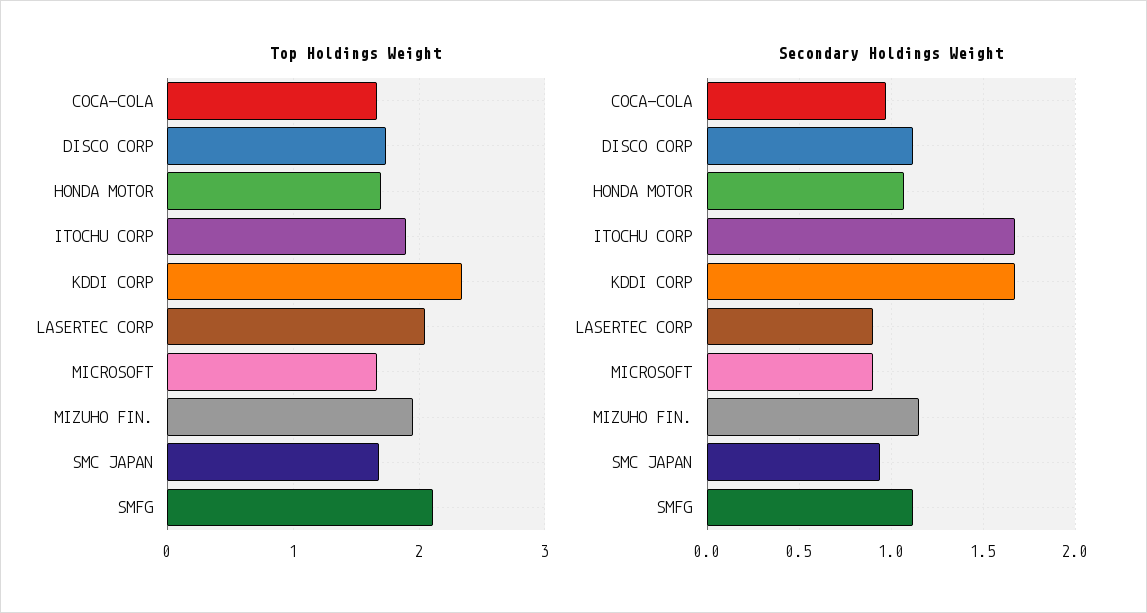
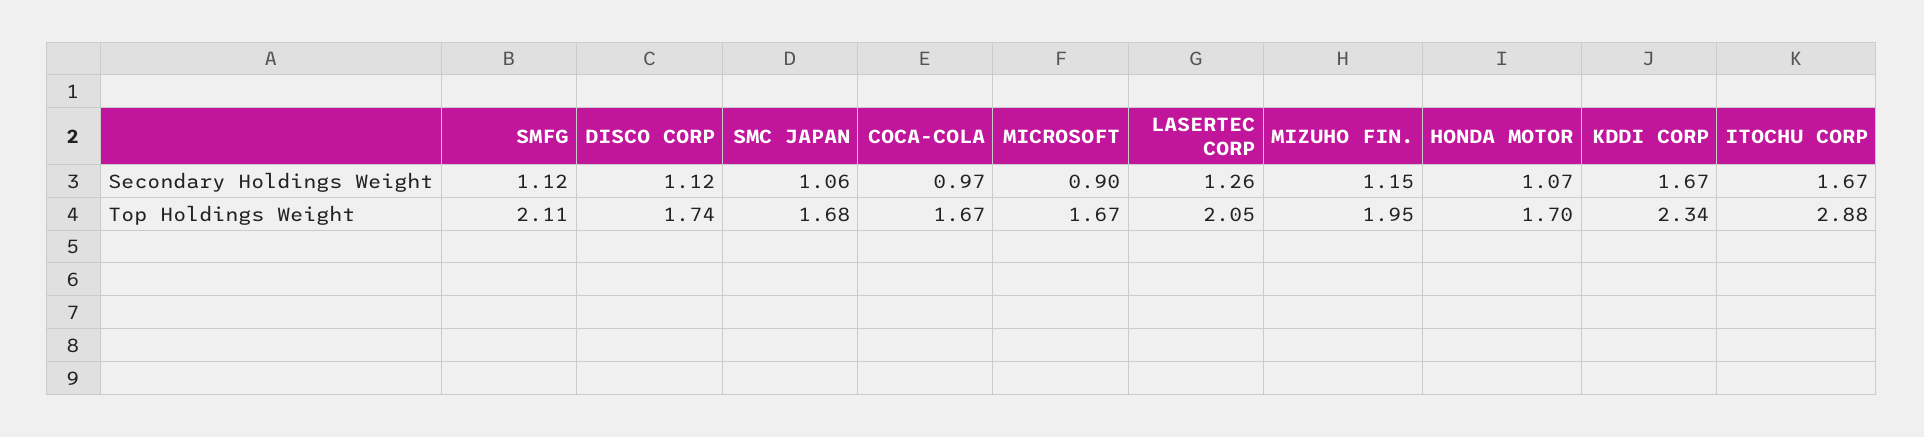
Top Holdings Weight, ITOCHU CORP: 1.9 -> 2.88
Secondary Holdings Weight, LASERTEC CORP: 0.9 -> 1.26
Secondary Holdings Weight, SMC JAPAN: 0.95 -> 1.06

